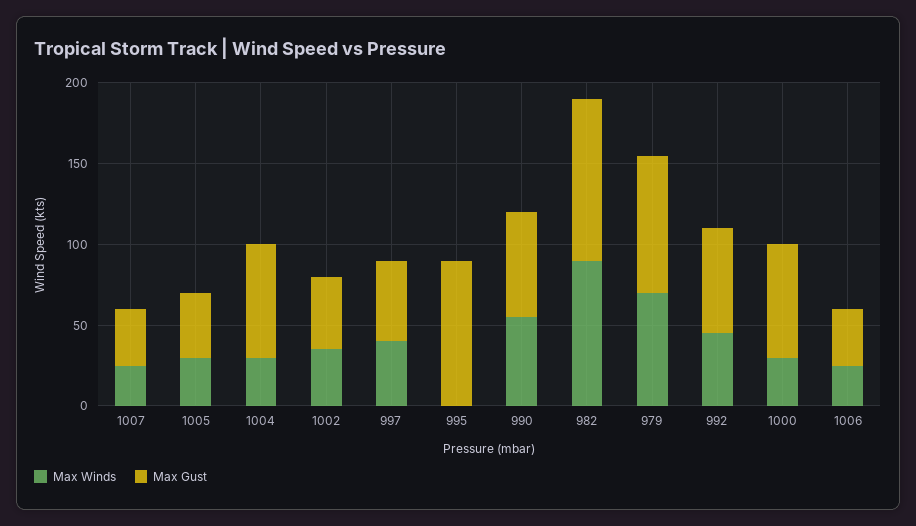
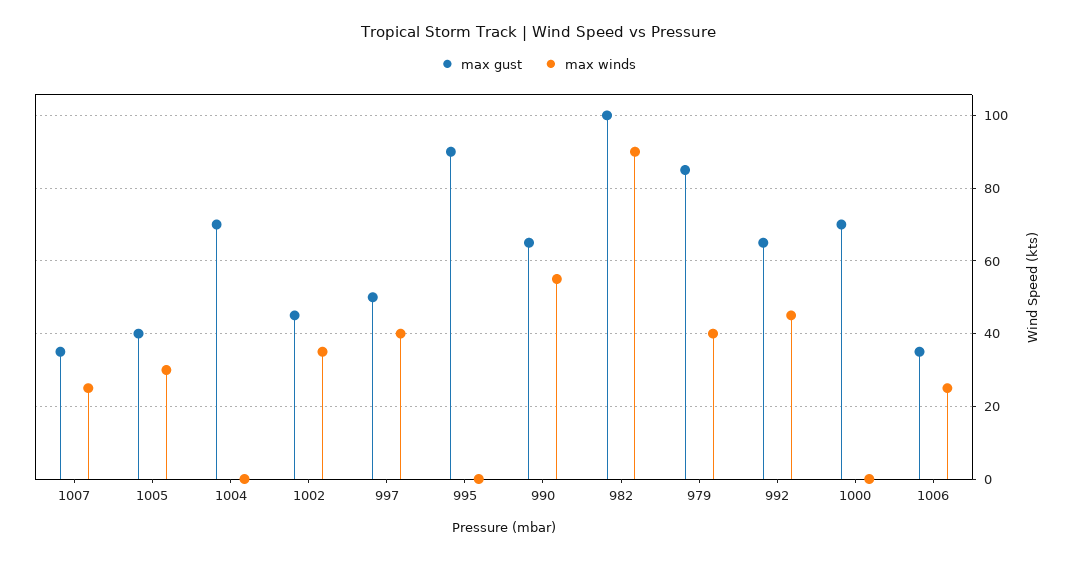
Max Winds, 1004: 30 -> 0
Max Winds, 979: 70 -> 40
Max Winds, 1000: 30 -> 0

